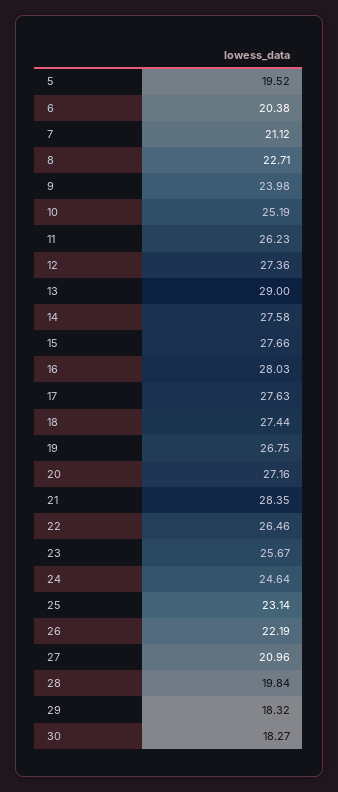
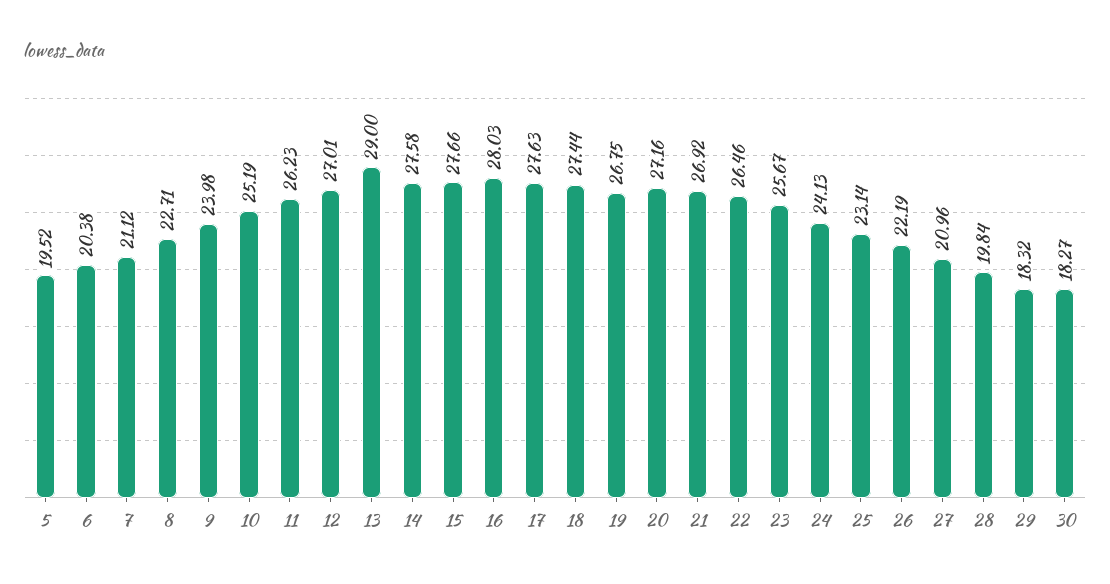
12: 27.36 -> 27.01
21: 28.35 -> 26.92
24: 24.64 -> 24.13

